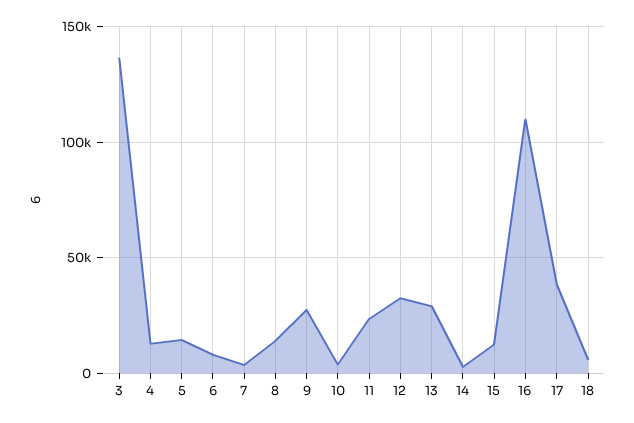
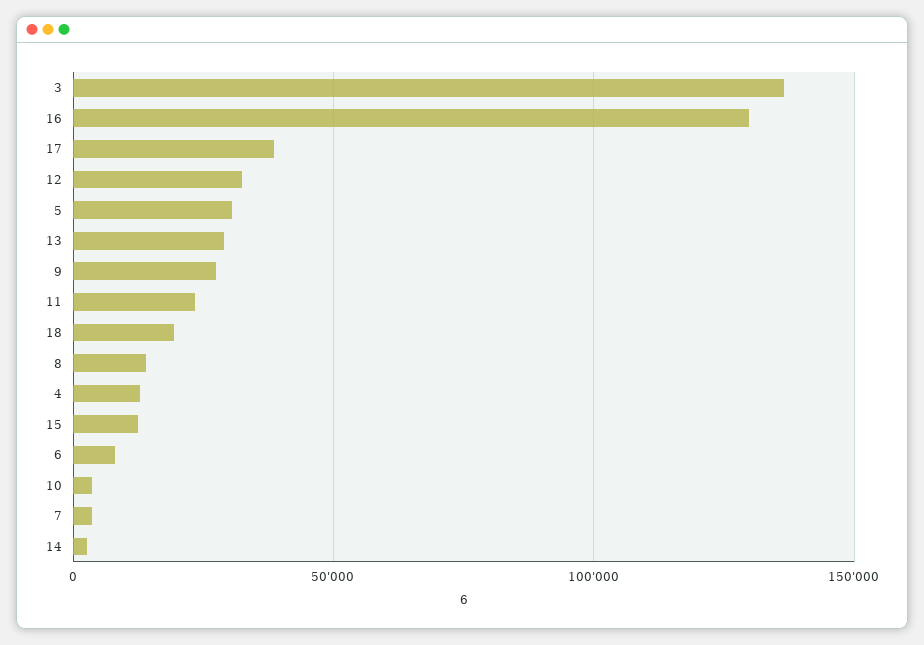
5: 15000 -> 30000
16: 110000 -> 130000
18: 5000 -> 20000

